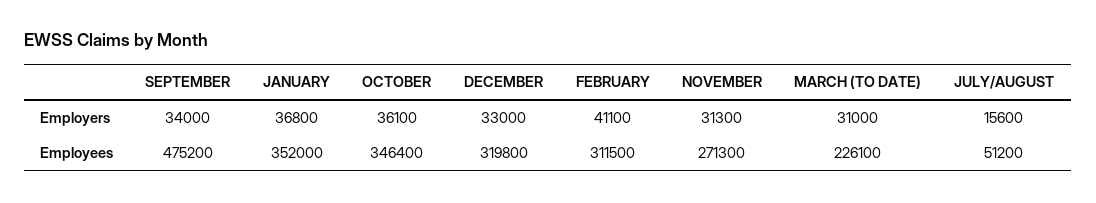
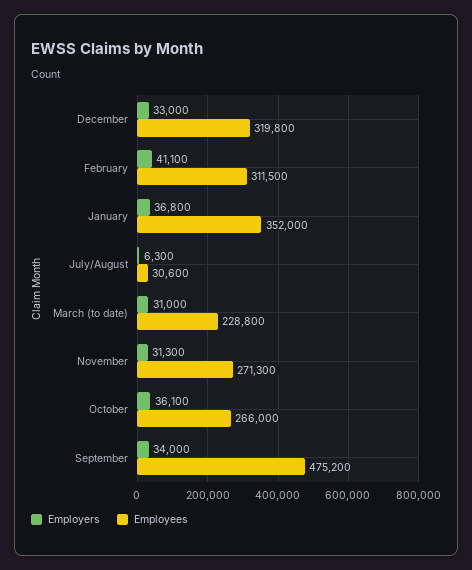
Employers, JULY/AUGUST: 15600 -> 6300
Employees, OCTOBER: 346400 -> 266000
Employees, MARCH (TO DATE): 226100 -> 228800
Employees, JULY/AUGUST: 51200 -> 30600

